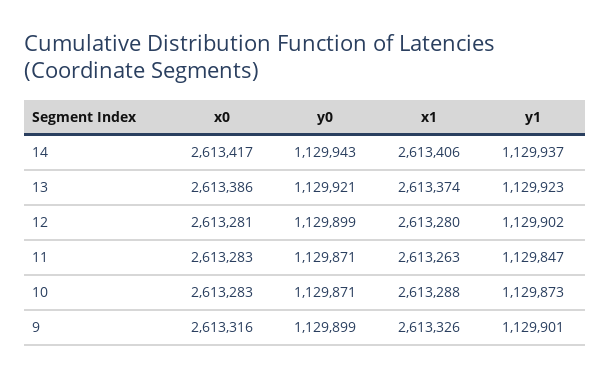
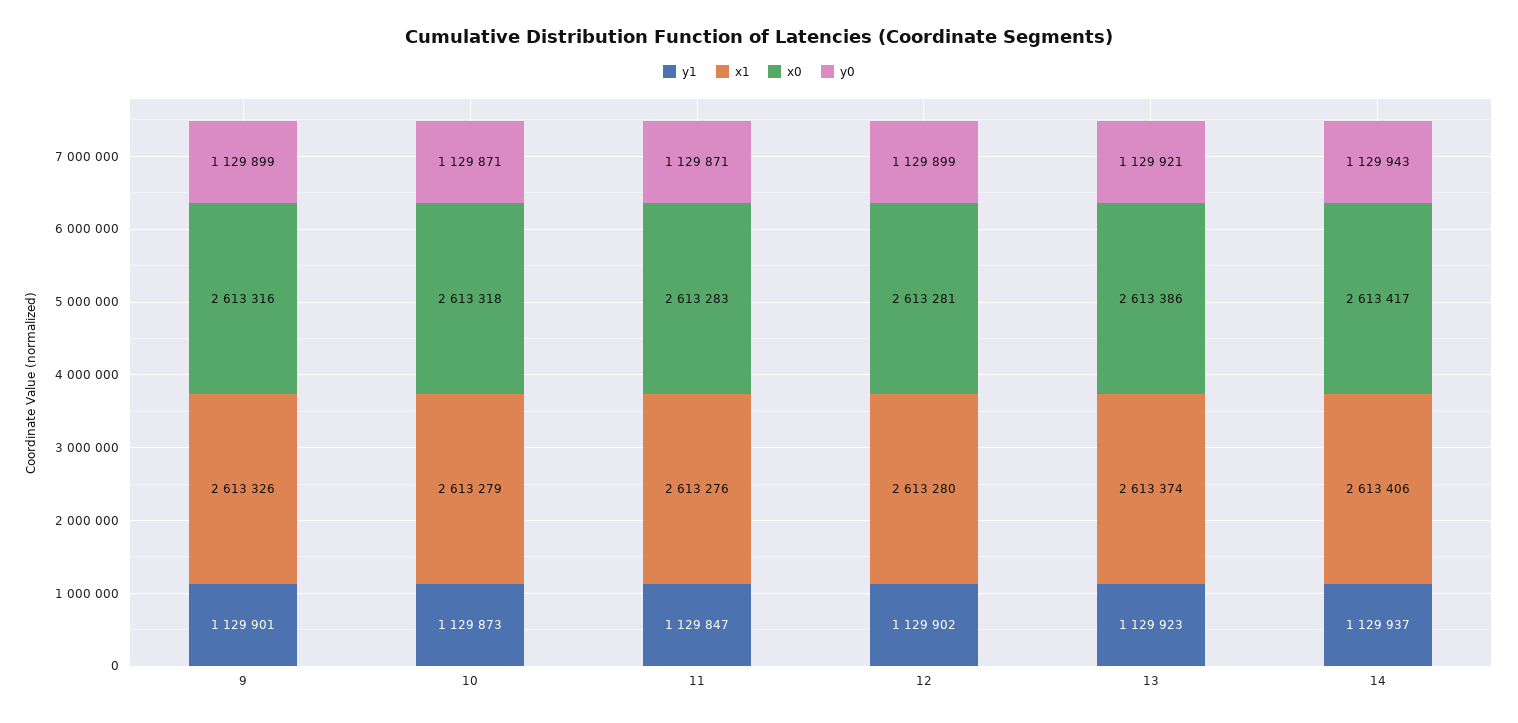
x1, 11: 2613263 -> 2613276
x0, 10: 2613283 -> 2613318
x1, 10: 2613288 -> 2613279

